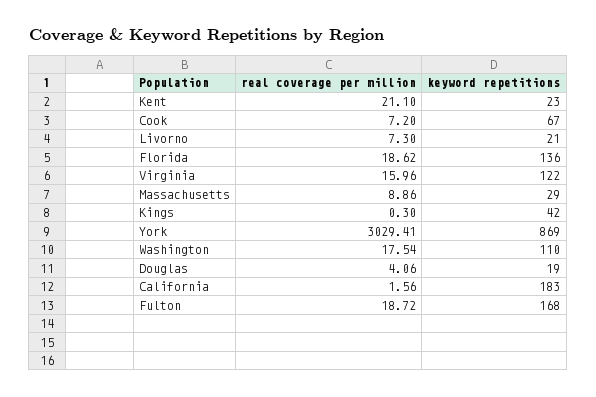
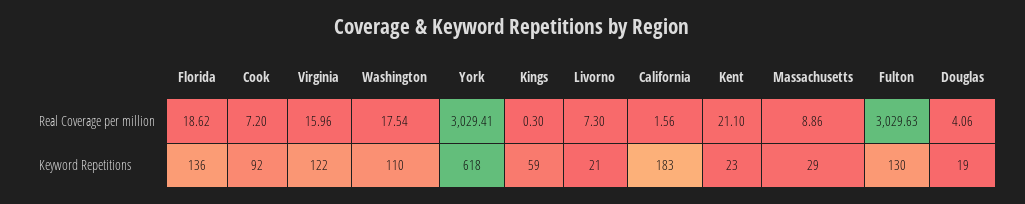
keyword repetitions, Cook: 67 -> 92
keyword repetitions, Kings: 42 -> 59
keyword repetitions, York: 869 -> 618
real coverage per million, Fulton: 18.72 -> 3029.63
keyword repetitions, Fulton: 168 -> 130

